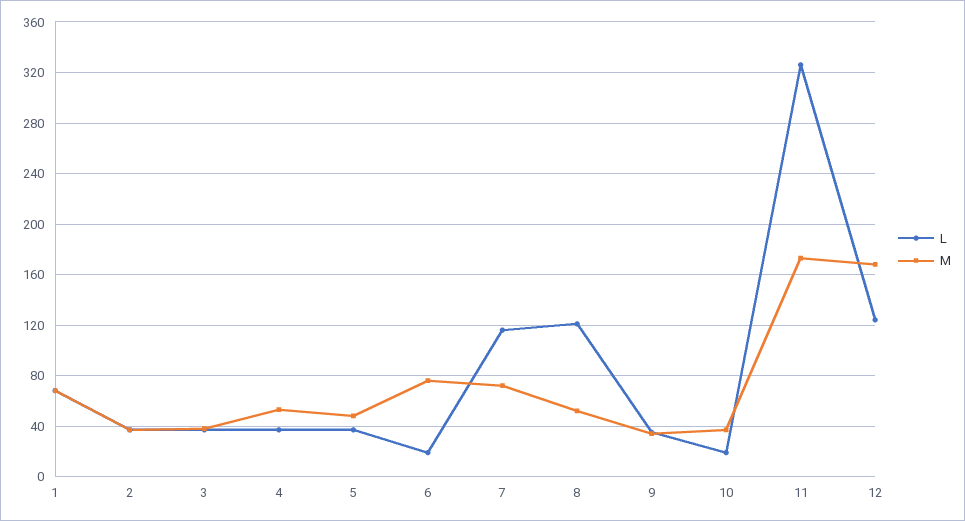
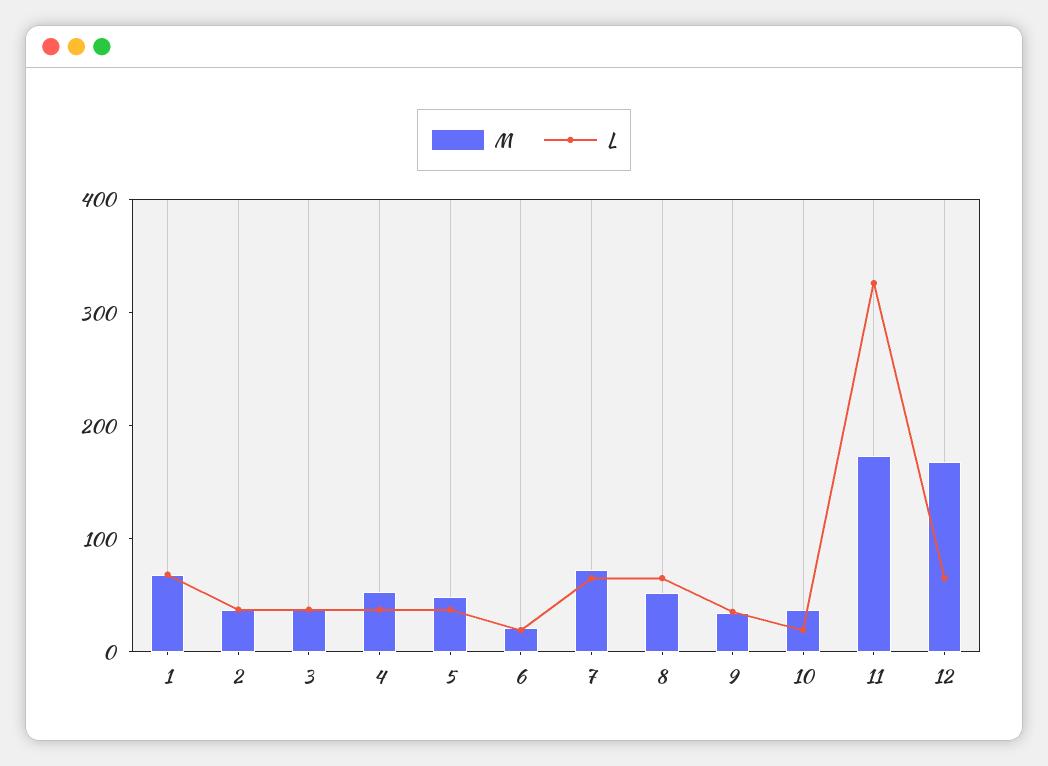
M, 6: 75 -> 20
L, 7: 115 -> 60
L, 8: 120 -> 60
L, 12: 125 -> 60

